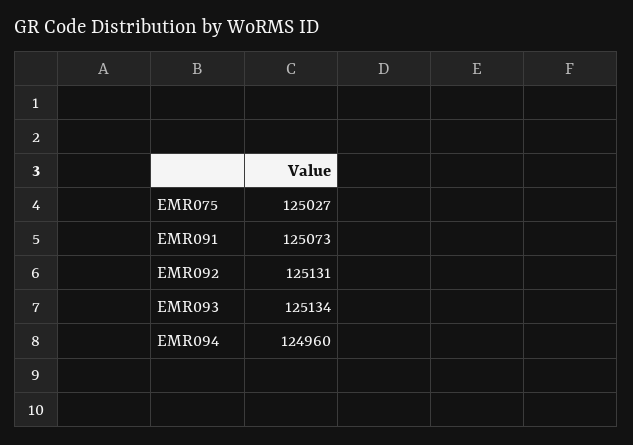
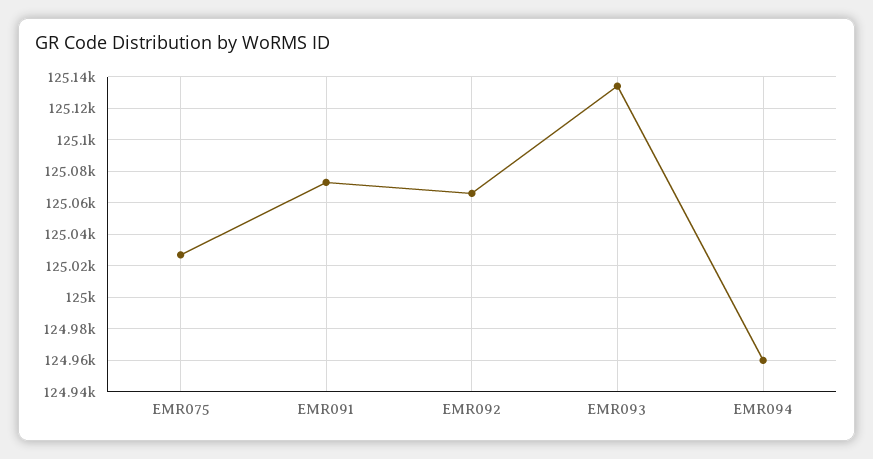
EMR092: 125131 -> 125065

